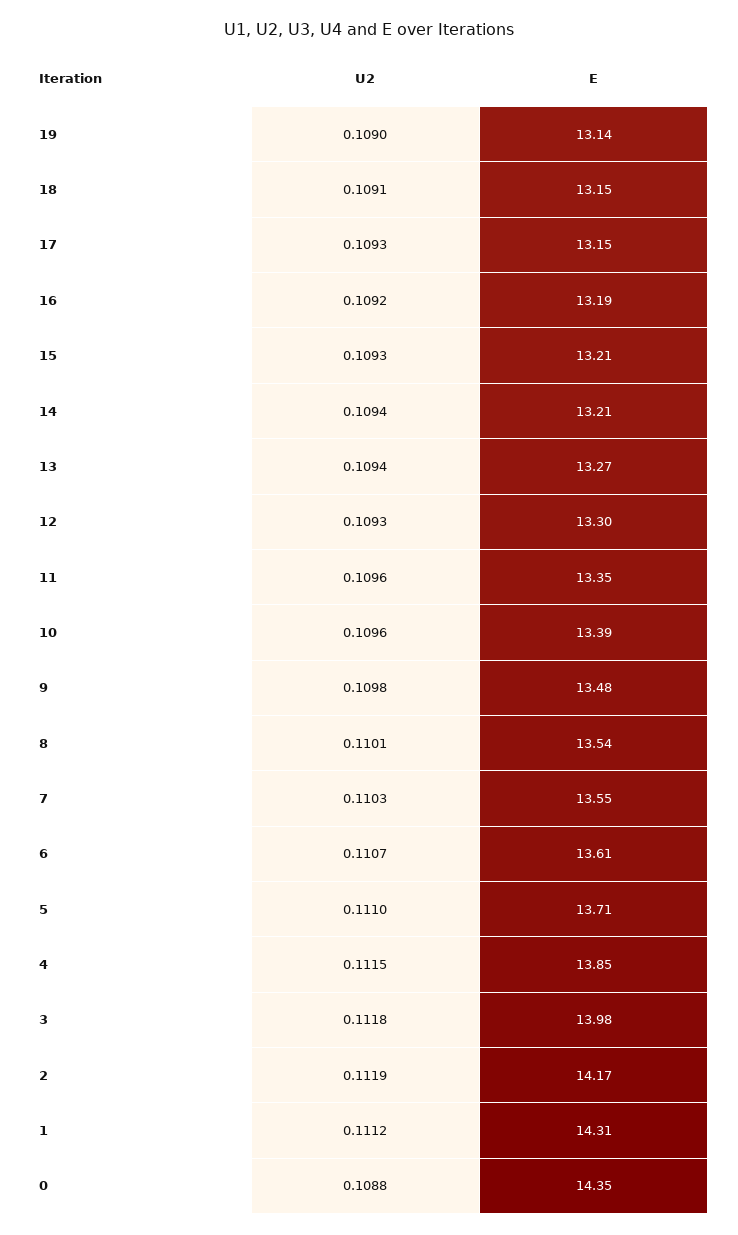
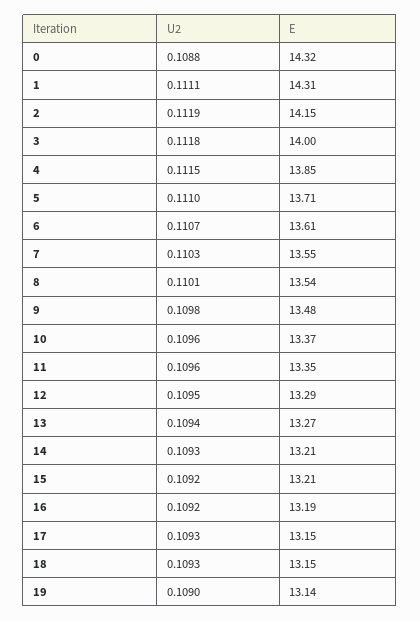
U2, 18: 0.1091 -> 0.1093
U2, 15: 0.1093 -> 0.1092
U2, 14: 0.1094 -> 0.1093
U2, 12: 0.1093 -> 0.1095
E, 12: 13.3 -> 13.29
E, 10: 13.39 -> 13.37
E, 3: 13.98 -> 14
E, 2: 14.17 -> 14.15
U2, 1: 0.1112 -> 0.1111
E, 0: 14.35 -> 14.32

